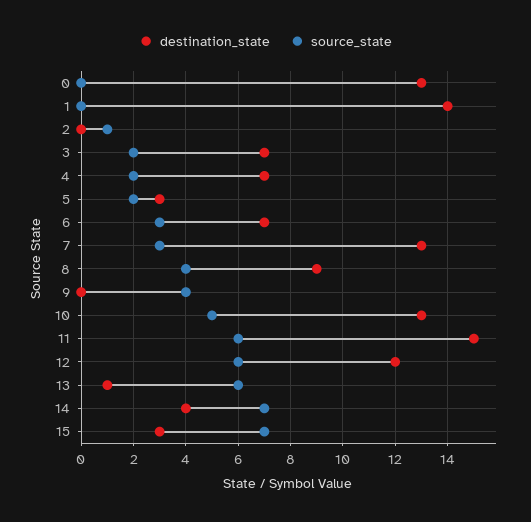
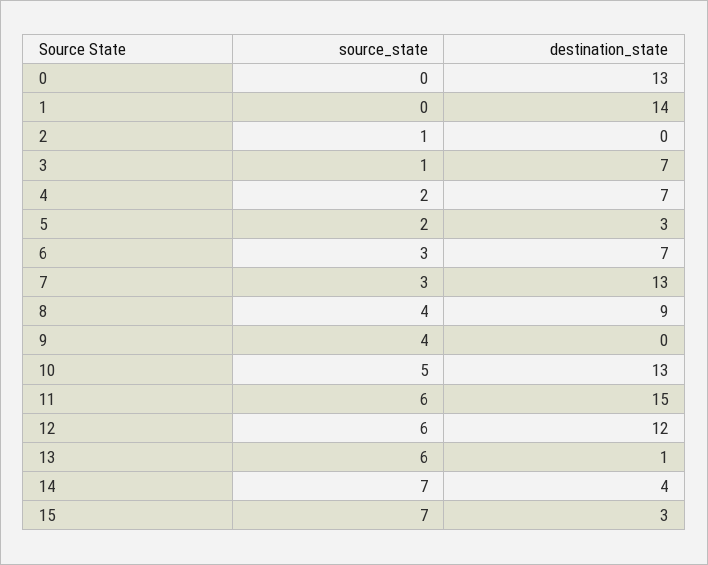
source_state, 3: 2 -> 1

